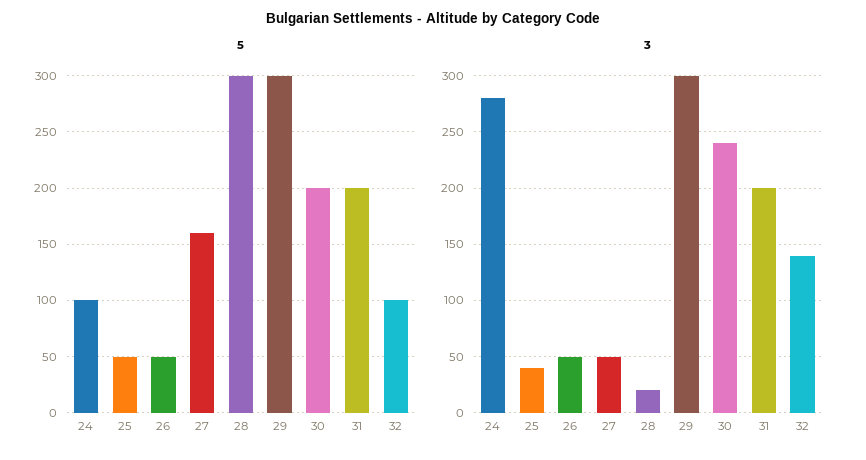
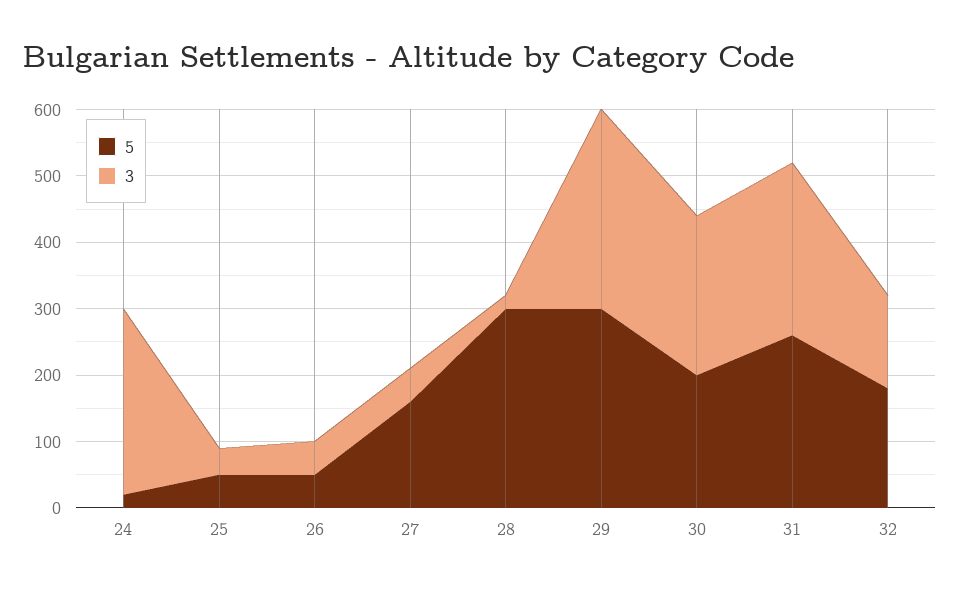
5, 24: 100 -> 20
5, 31: 200 -> 260
5, 32: 100 -> 180
3, 31: 200 -> 260

